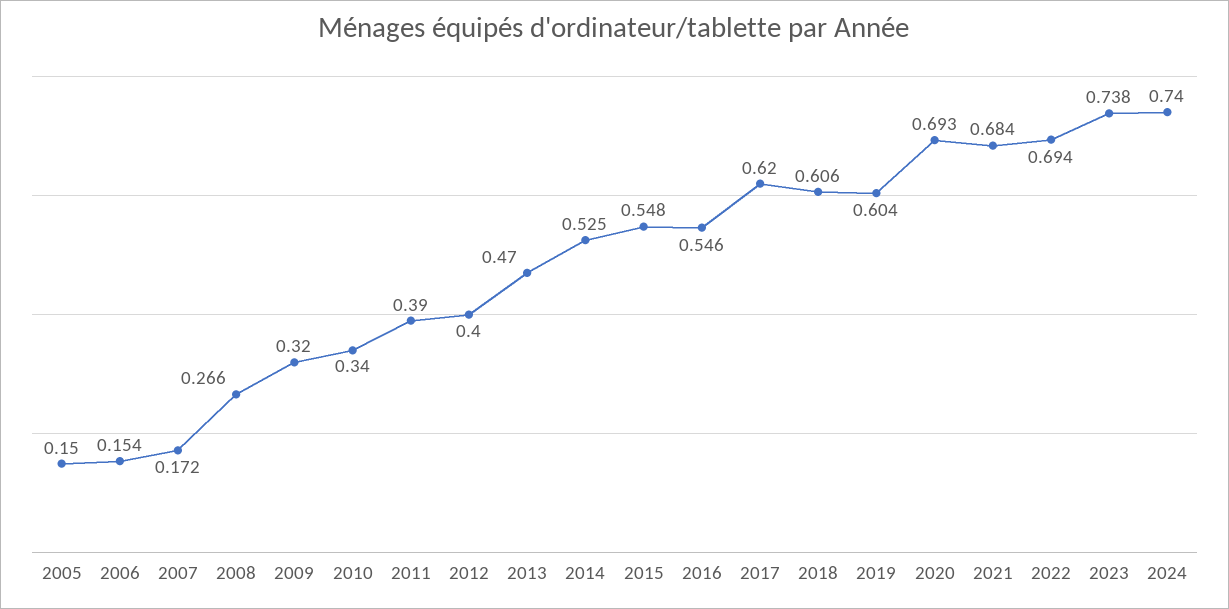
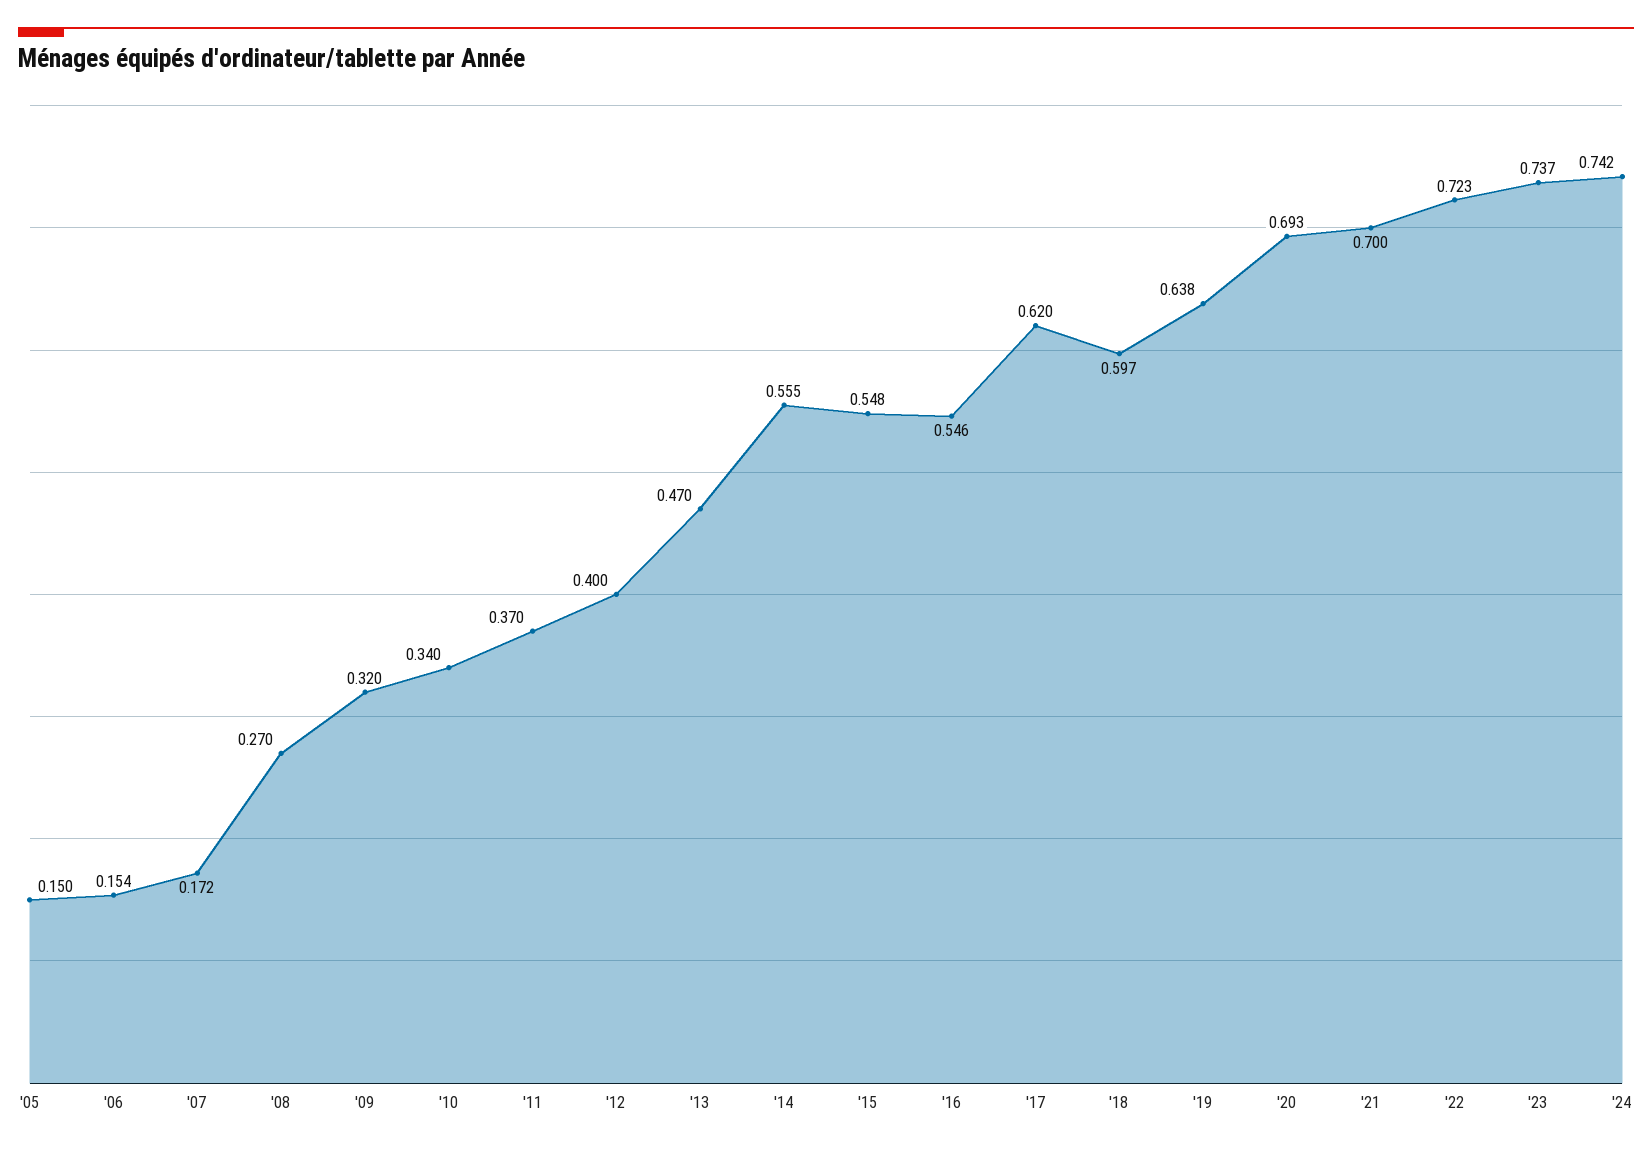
2008: 0.266 -> 0.27
2011: 0.39 -> 0.37
2014: 0.525 -> 0.555
2018: 0.606 -> 0.597
2019: 0.604 -> 0.638
2021: 0.684 -> 0.7
2022: 0.694 -> 0.723
2023: 0.738 -> 0.737
2024: 0.74 -> 0.742

